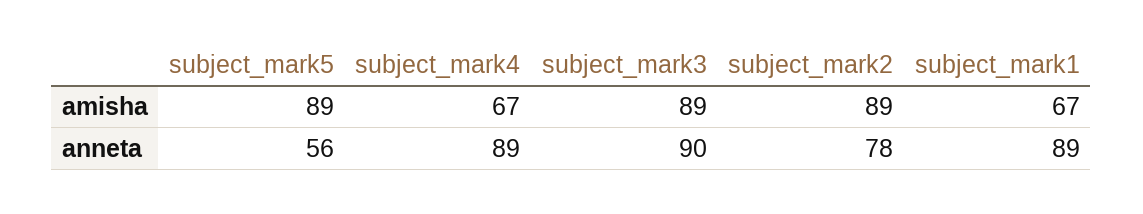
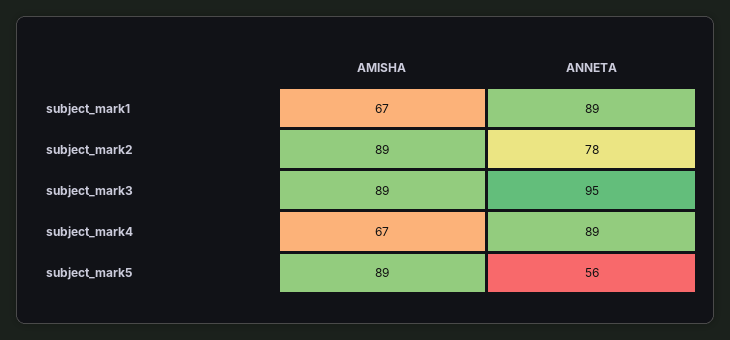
subject_mark3, anneta: 90 -> 95

